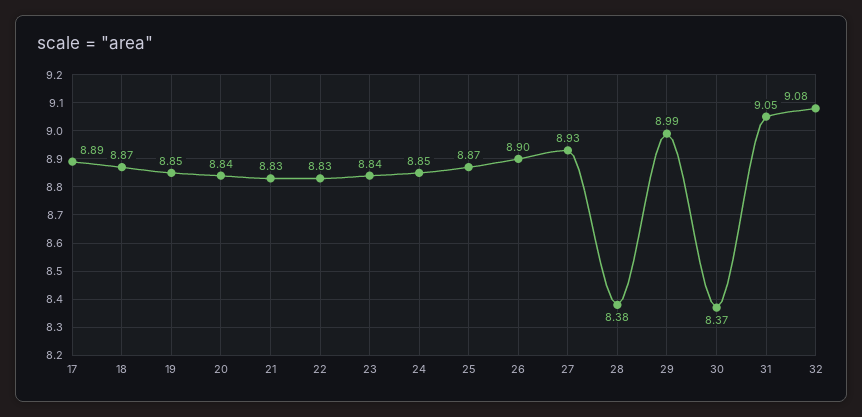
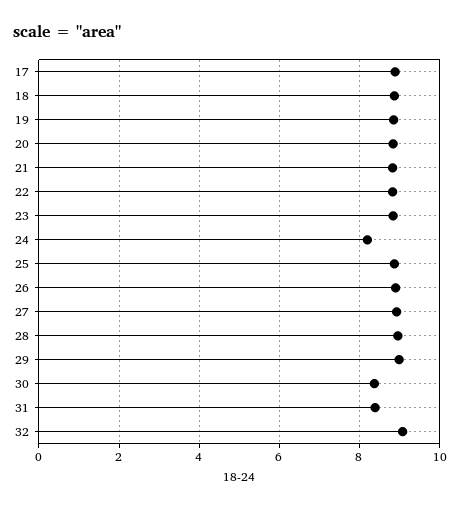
24: 8.85 -> 8.2
28: 8.38 -> 9
31: 9.05 -> 8.4

